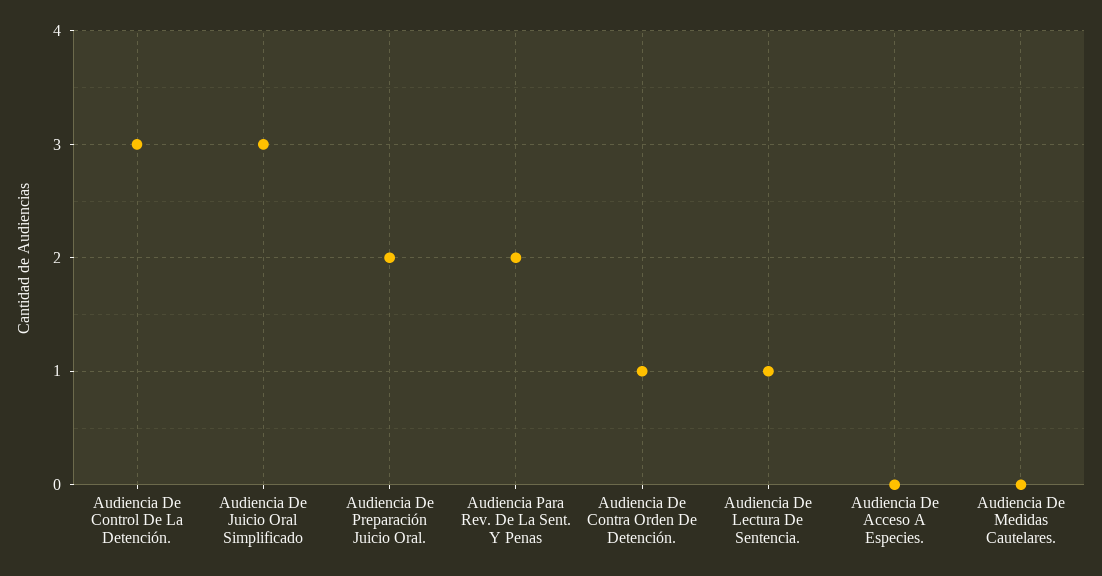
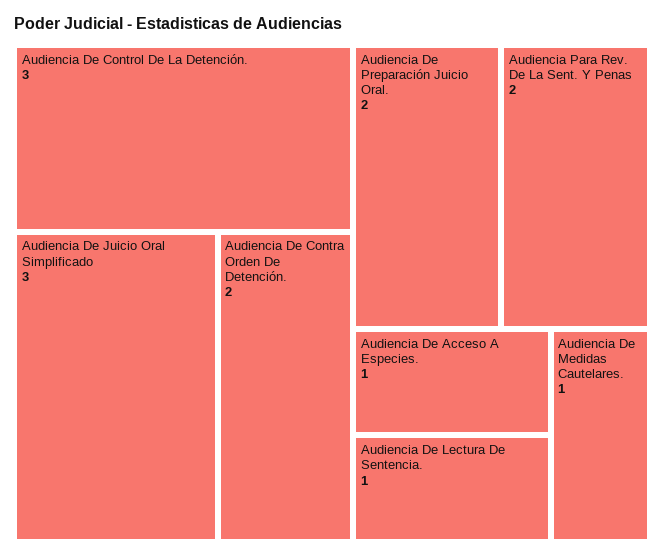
Audiencia De Contra Orden De Detención.: 1 -> 2
Audiencia De Acceso A Especies.: 0 -> 1
Audiencia De Medidas Cautelares.: 0 -> 1

